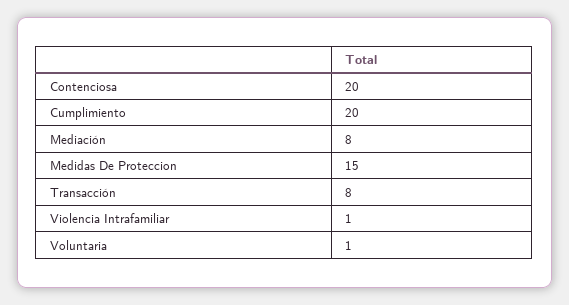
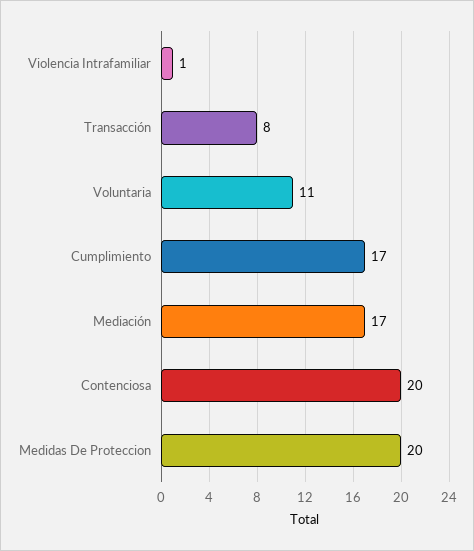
Cumplimiento: 20 -> 17
Mediación: 8 -> 17
Medidas De Proteccion: 15 -> 20
Voluntaria: 1 -> 11

